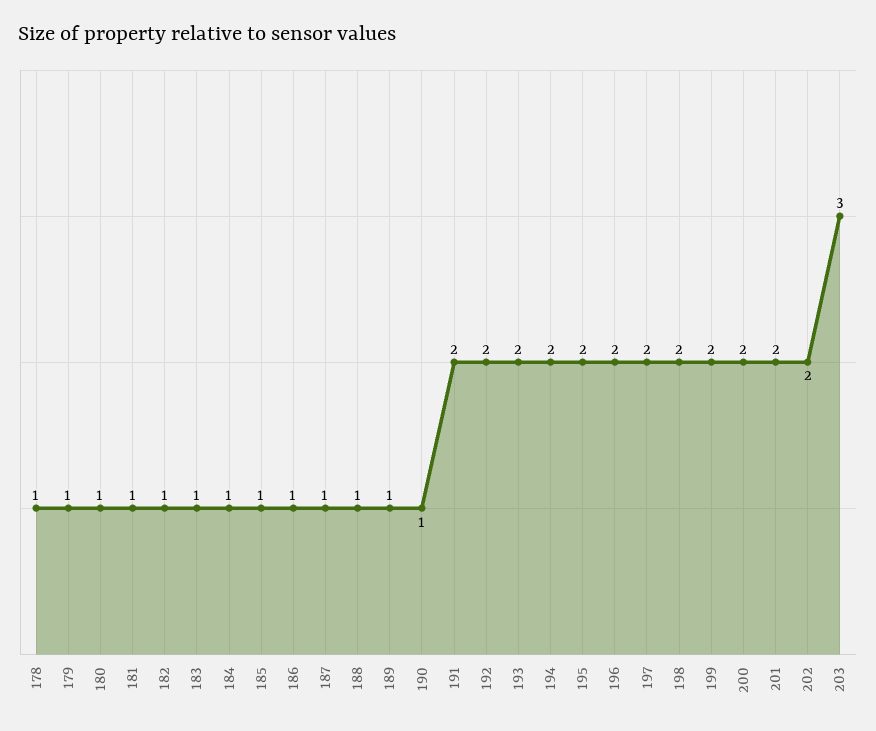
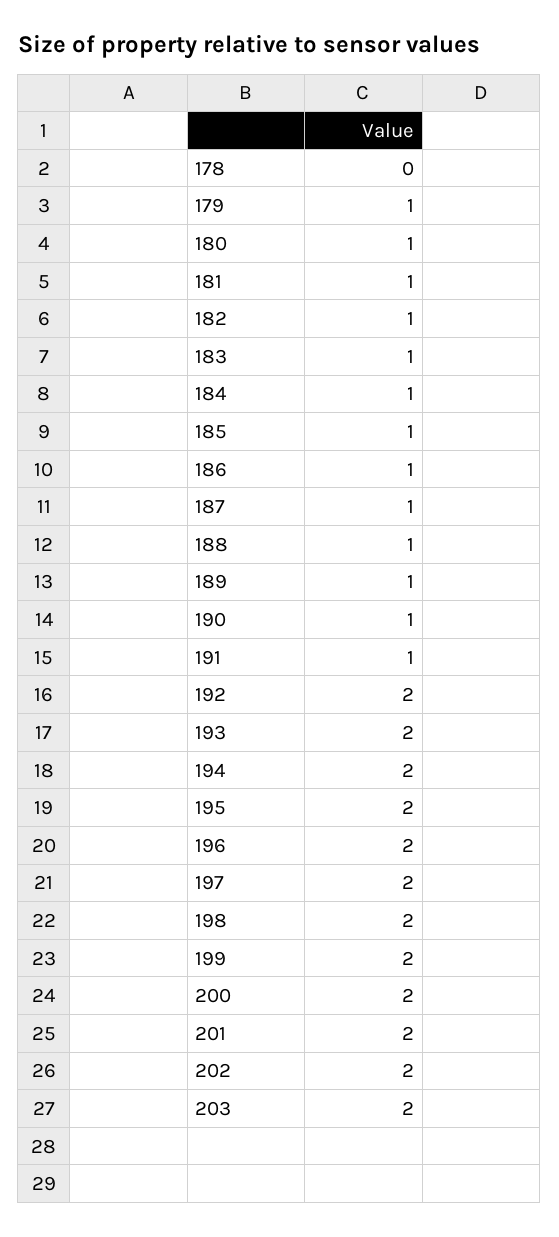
178: 1 -> 0
191: 2 -> 1
203: 3 -> 2

